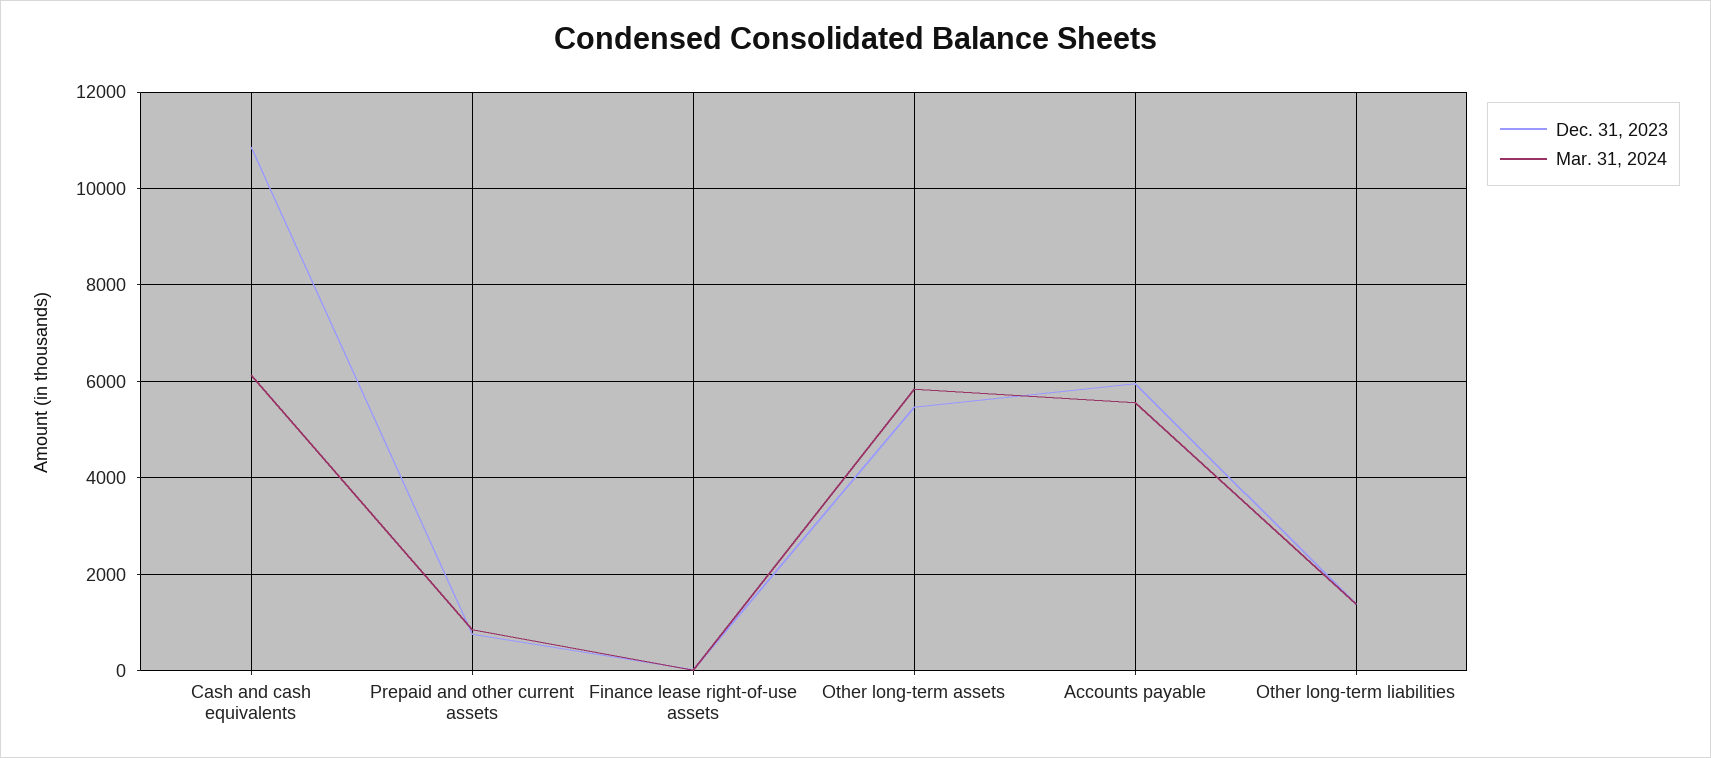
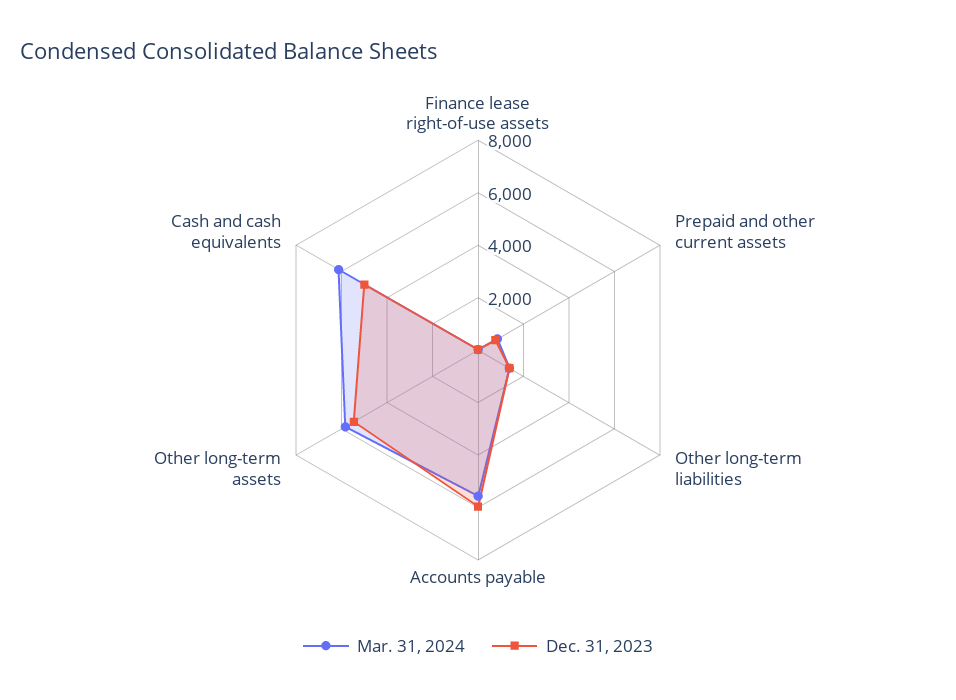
Dec. 31, 2023, Cash and cash equivalents: 10800 -> 5000

